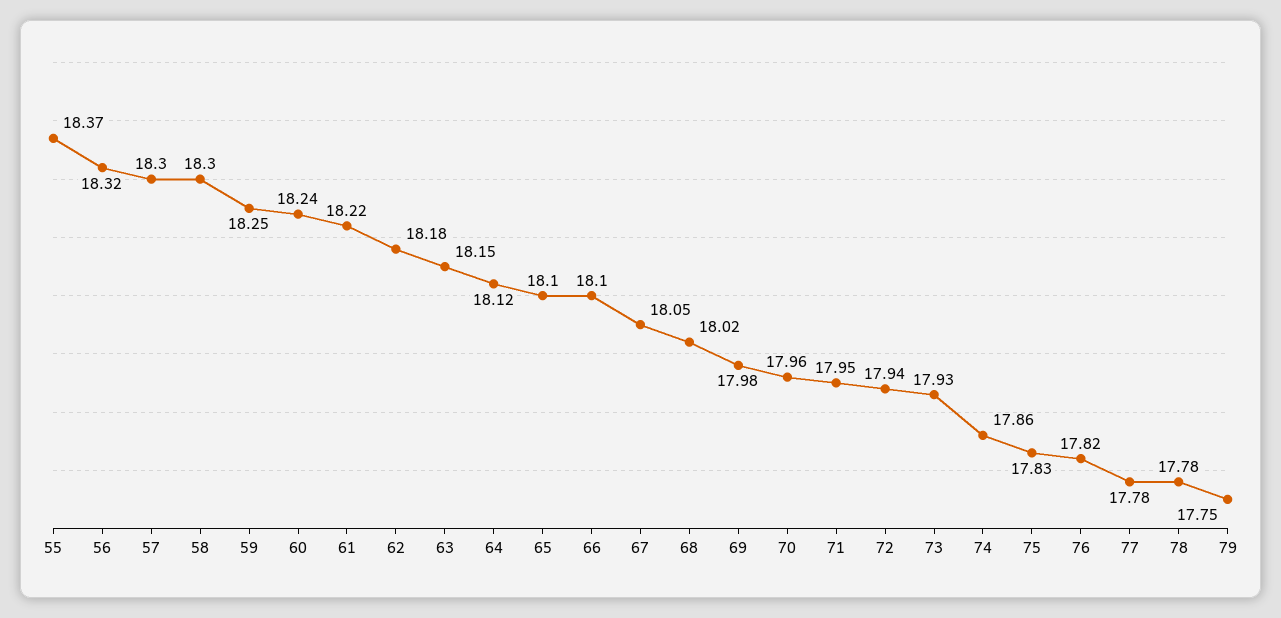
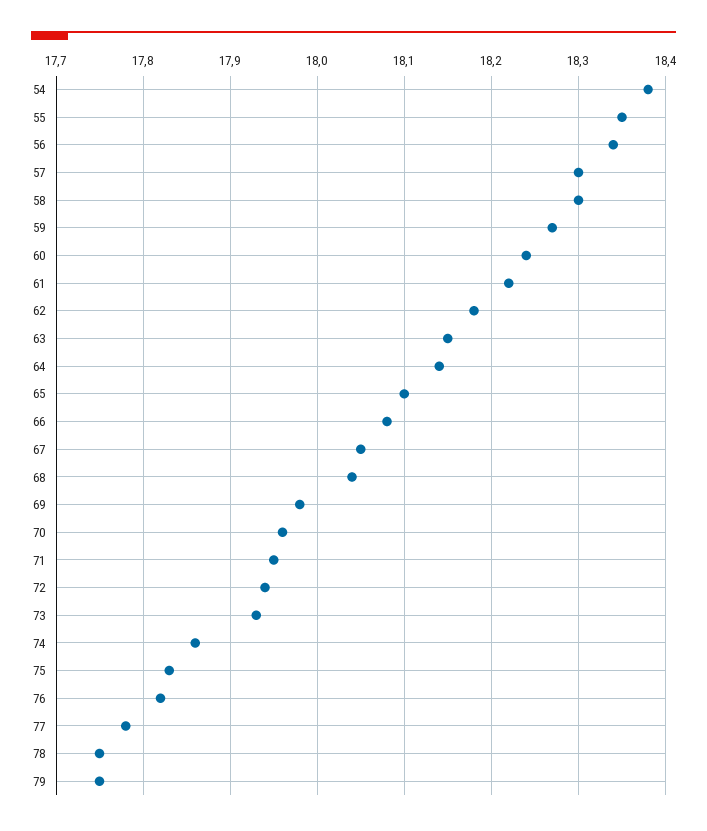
55: 18.37 -> 18.35
56: 18.32 -> 18.34
59: 18.25 -> 18.27
64: 18.12 -> 18.14
66: 18.1 -> 18.08
68: 18.02 -> 18.04
78: 17.78 -> 17.75
54: none -> 18.38

